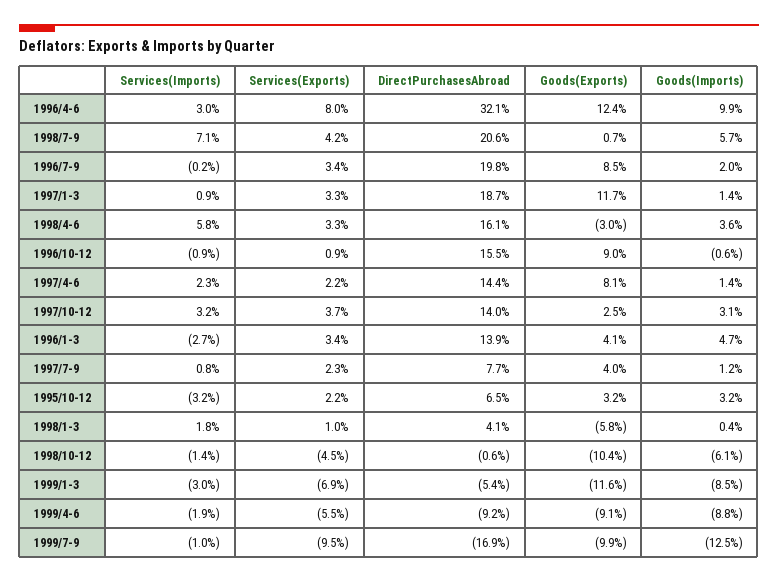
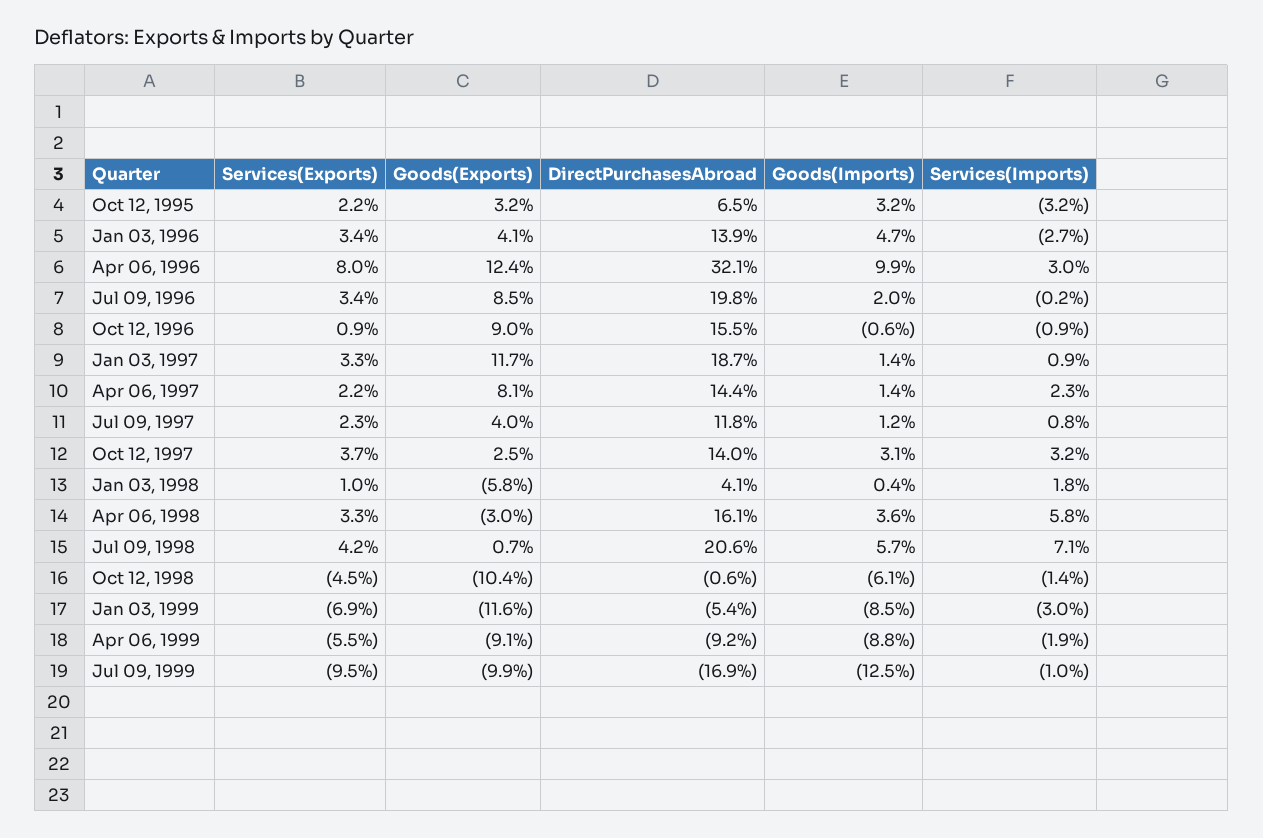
DirectPurchasesAbroad, 1997/7-9: 7.7 -> 11.8

